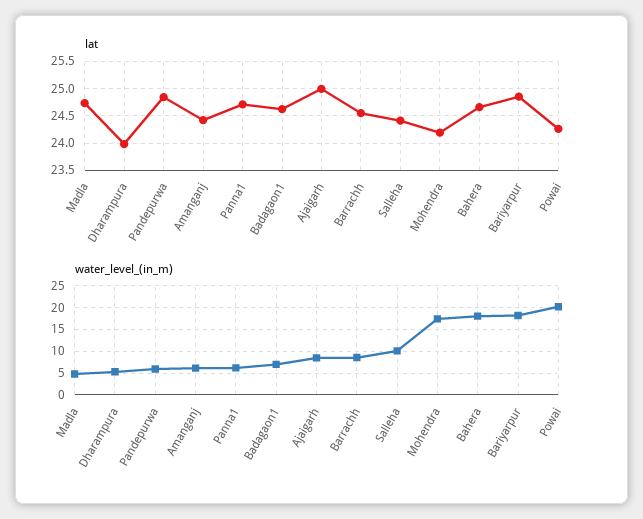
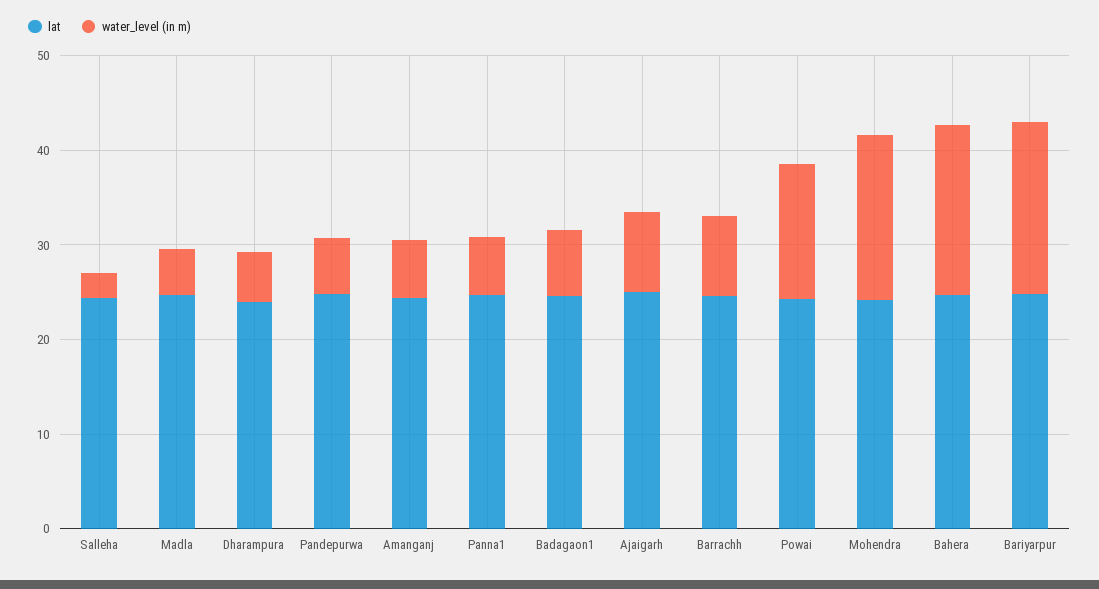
water_level_(in_m), Salleha: 10 -> 2
water_level_(in_m), Powai: 20 -> 14

